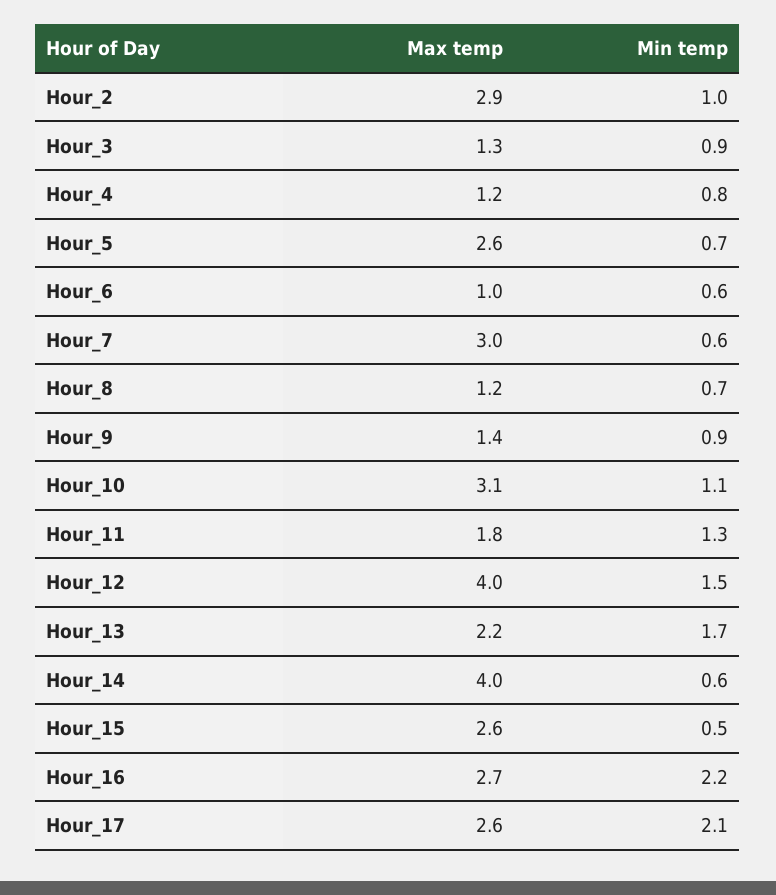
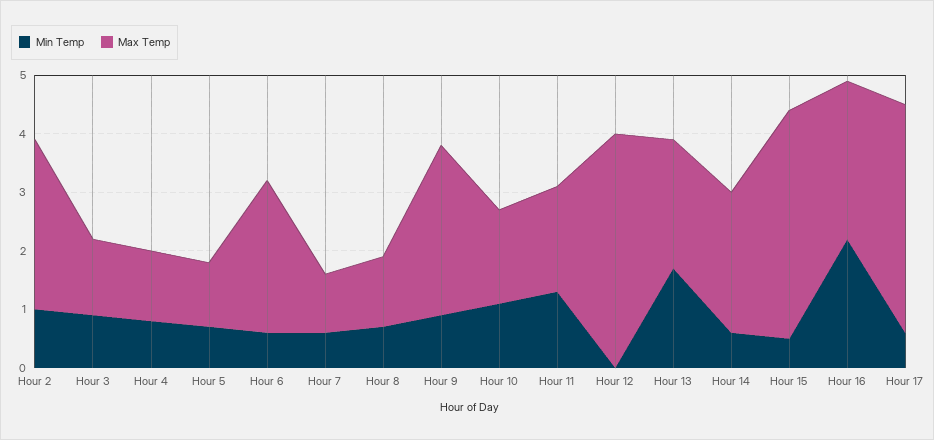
Max temp, Hour_5: 2.6 -> 1
Max temp, Hour_6: 1 -> 2.5
Max temp, Hour_7: 3 -> 1
Max temp, Hour_9: 1.4 -> 3
Max temp, Hour_10: 3.1 -> 1.5
Min temp, Hour_12: 1.5 -> 0
Max temp, Hour_14: 4 -> 2.5
Max temp, Hour_15: 2.6 -> 4
Max temp, Hour_17: 2.6 -> 4
Min temp, Hour_17: 2.1 -> 0.5

